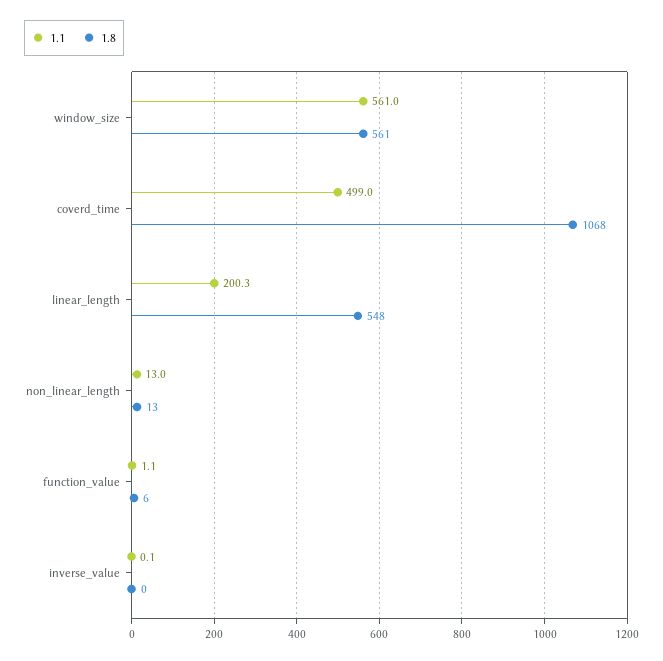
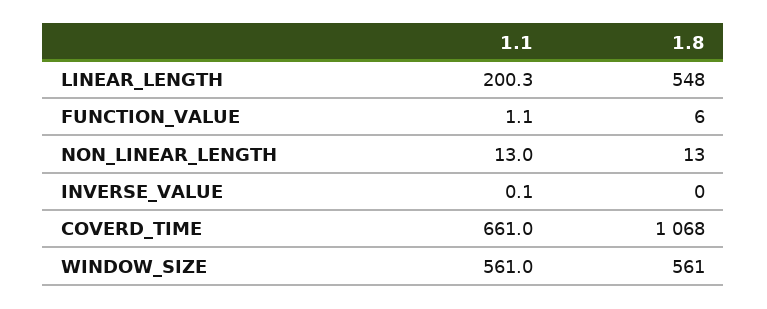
1.1, coverd_time: 499 -> 661

